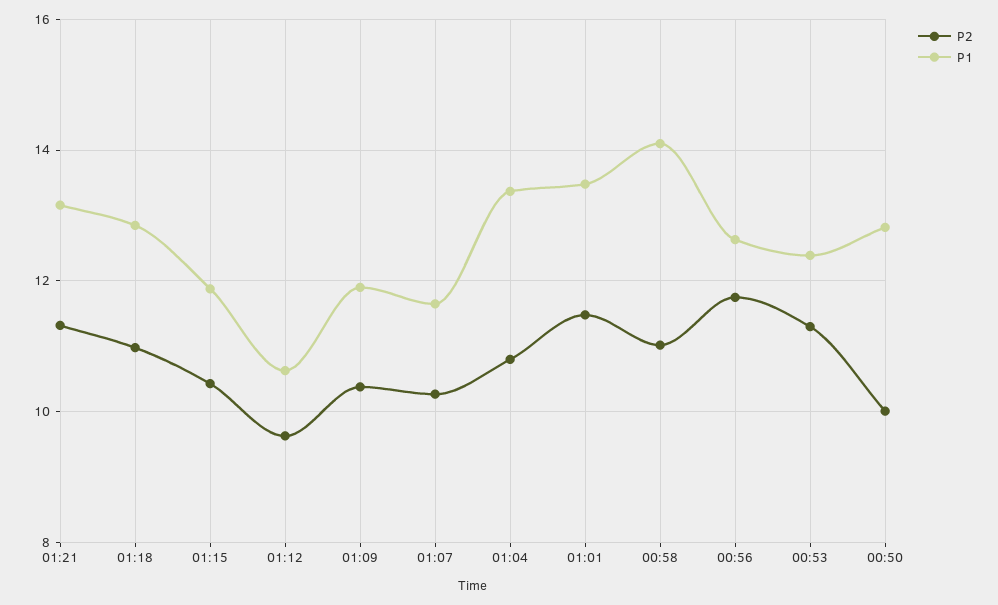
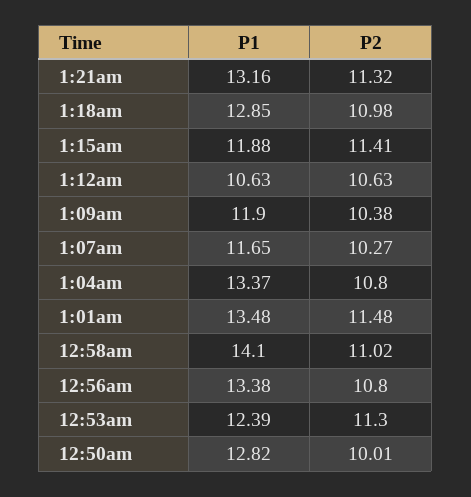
P2, 01:15: 10.4 -> 11.41
P2, 01:12: 9.6 -> 10.63
P2, 00:56: 11.8 -> 10.8
P1, 00:56: 12.6 -> 13.38

